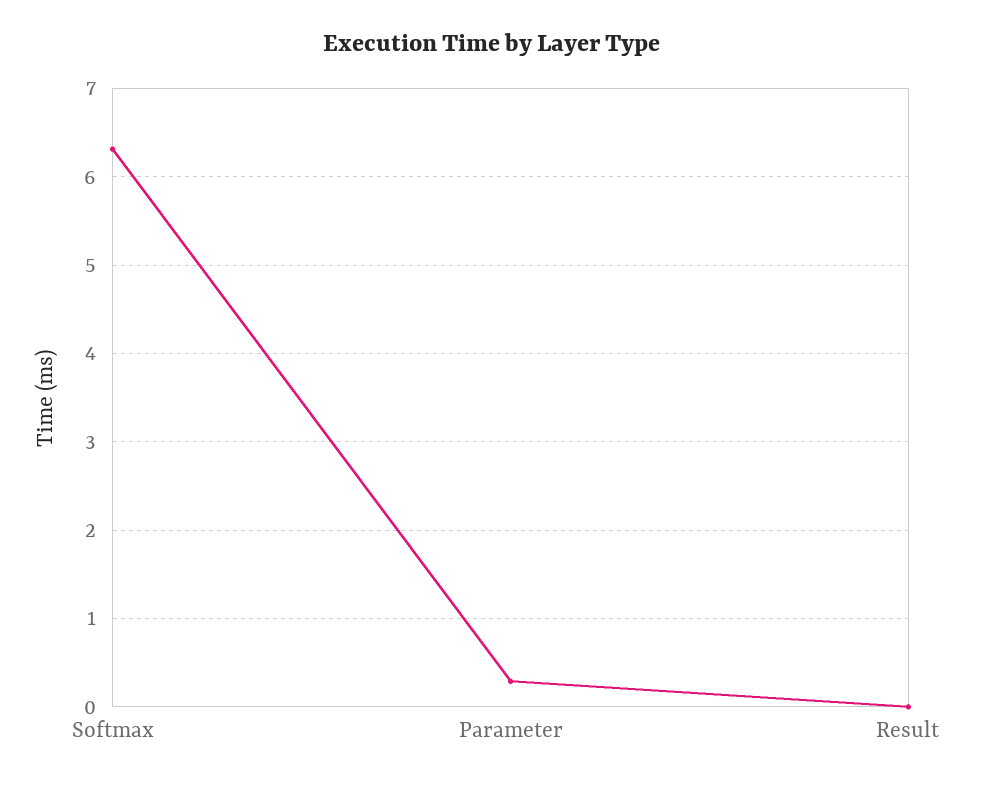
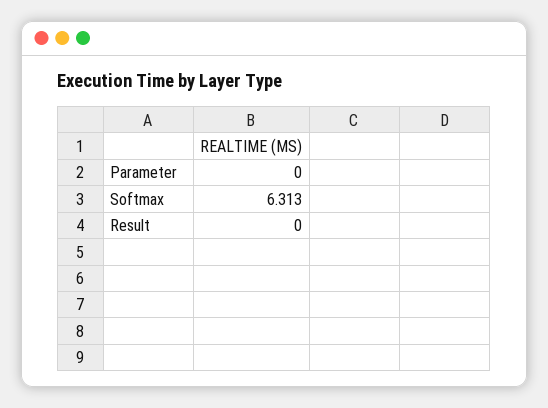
Parameter: 0.3 -> 0

